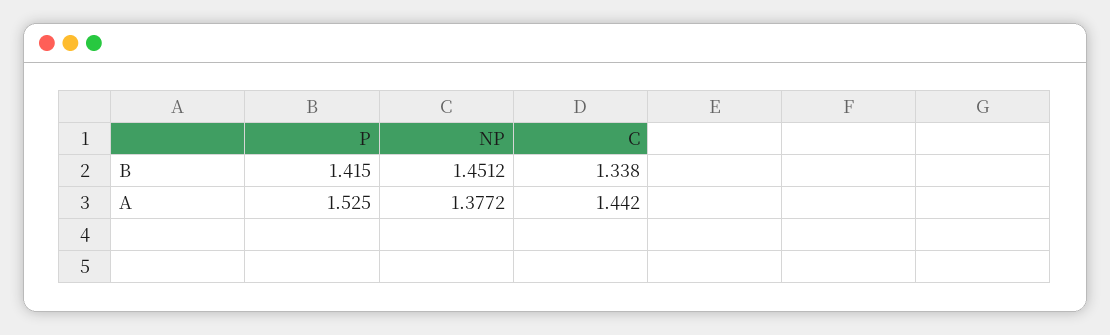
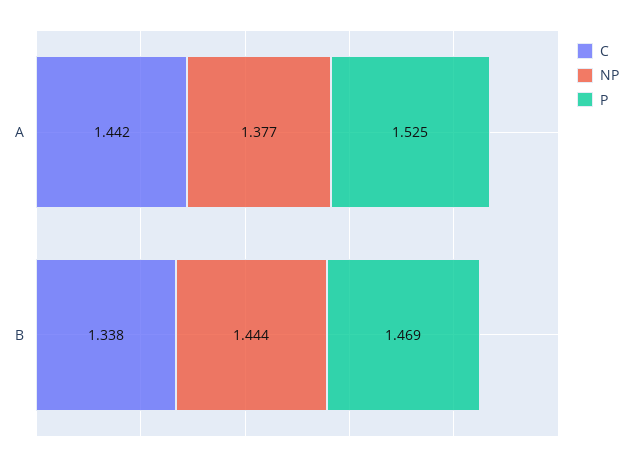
P, B: 1.415 -> 1.469
NP, B: 1.4512 -> 1.444

